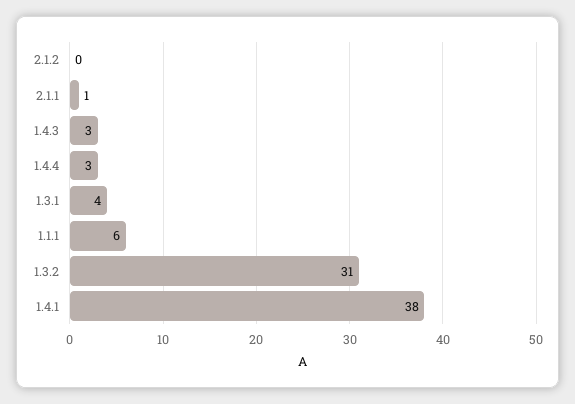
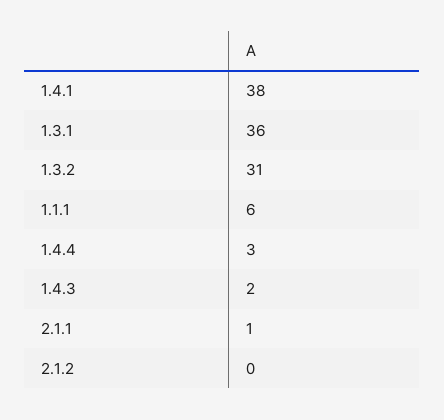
1.4.3: 3 -> 2
1.3.1: 4 -> 36

